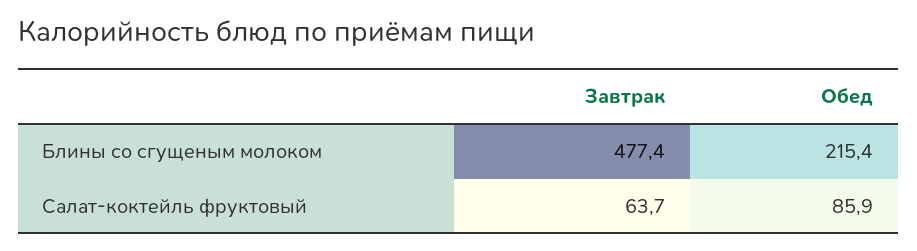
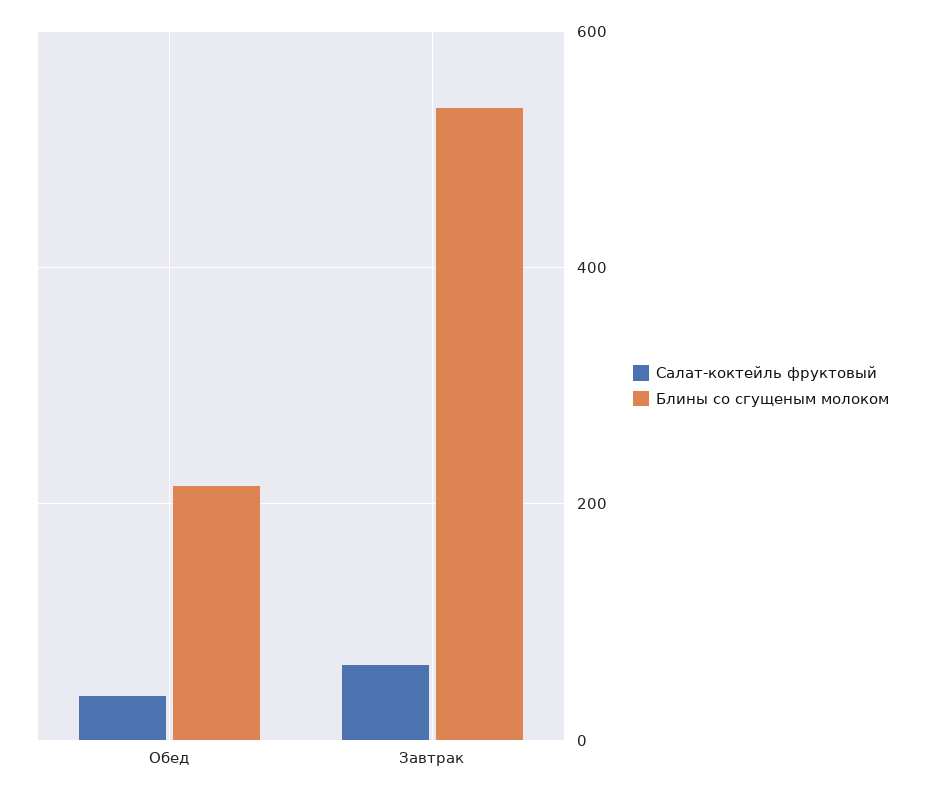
Блины со сгущеным молоком, Завтрак: 477.4 -> 540
Салат-коктейль фруктовый, Обед: 85.9 -> 40

